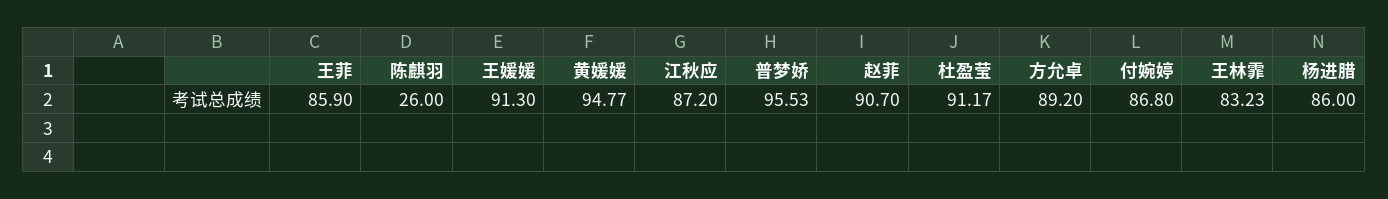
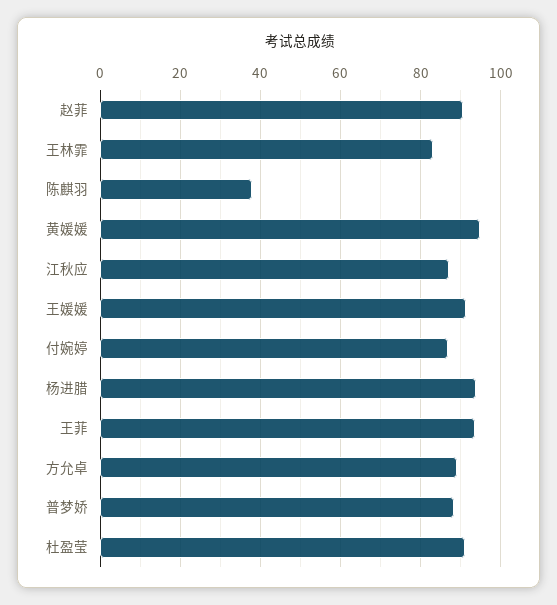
王菲: 85.9 -> 94
陈麒羽: 26 -> 38
普梦娇: 95.53 -> 88
杨进腊: 86 -> 94

